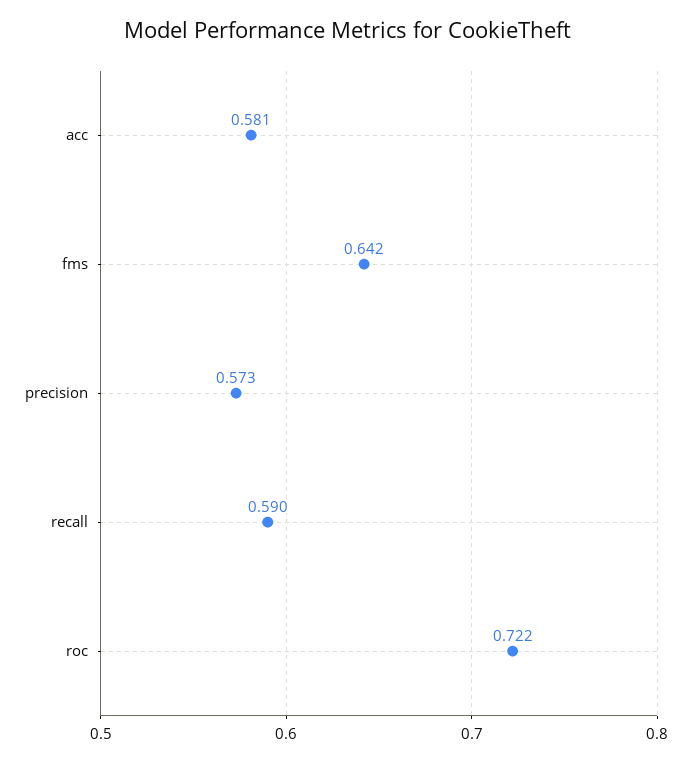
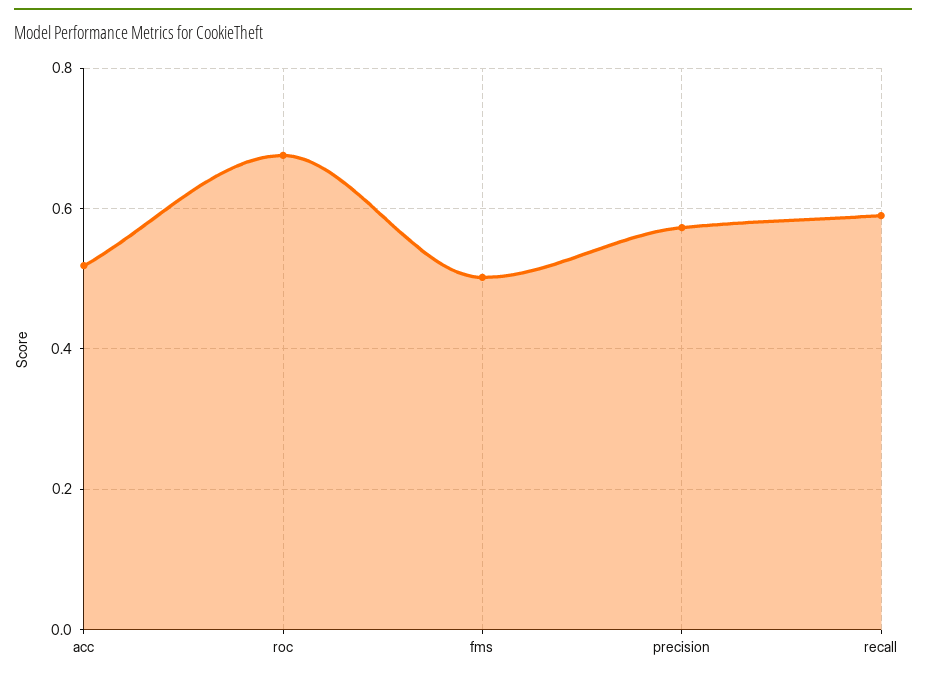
acc: 0.581 -> 0.52
fms: 0.642 -> 0.5
roc: 0.722 -> 0.68

